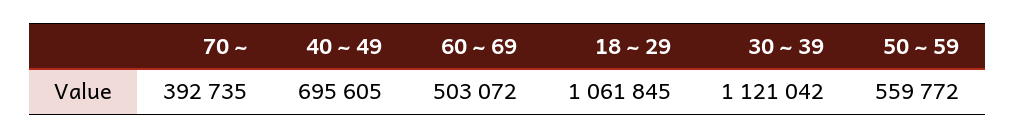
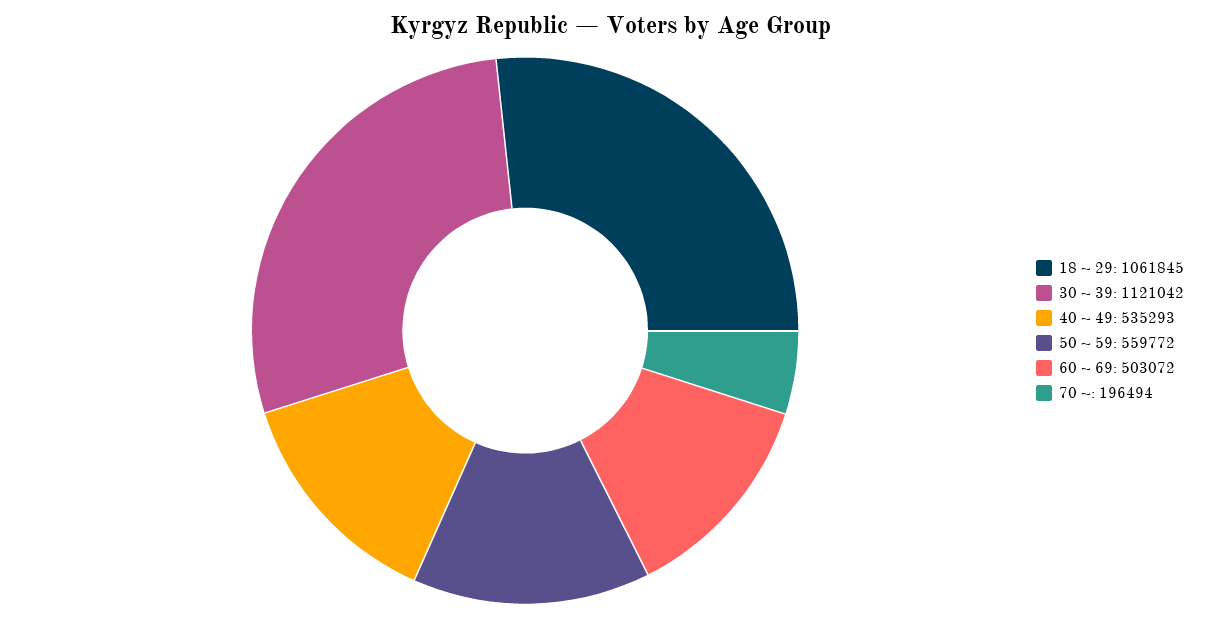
70 ~: 392735 -> 196494
40 ~ 49: 695605 -> 535293

